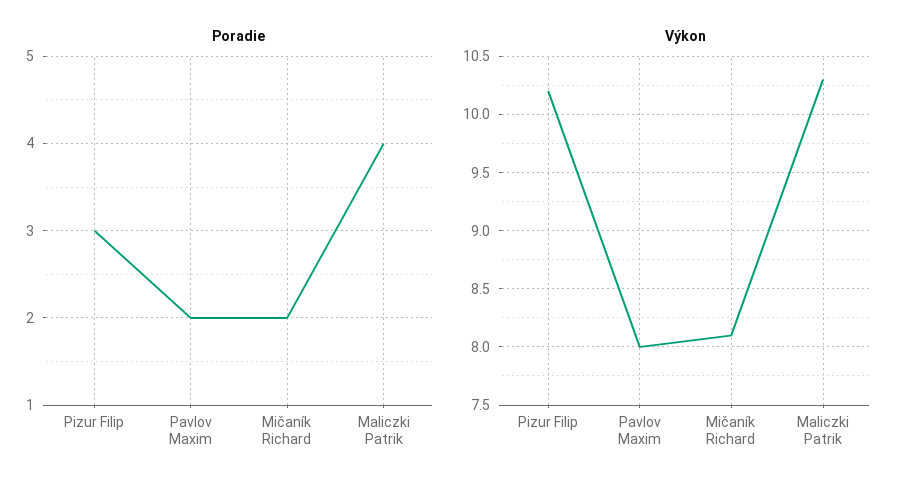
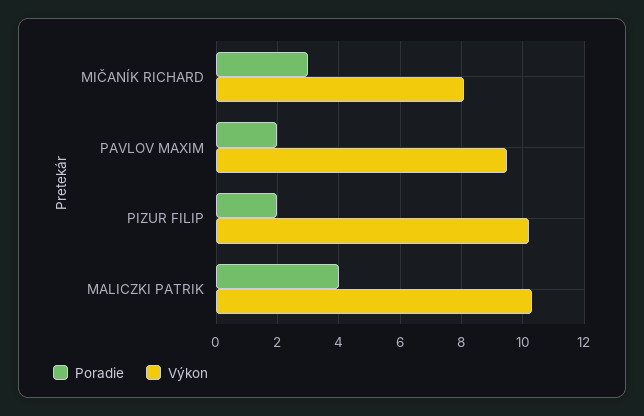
Poradie, Pizur Filip: 3 -> 2
Poradie, Mičaník Richard: 2 -> 3
Výkon, Pavlov Maxim: 8 -> 9.5

